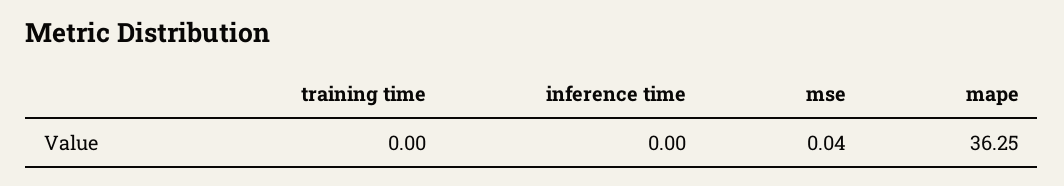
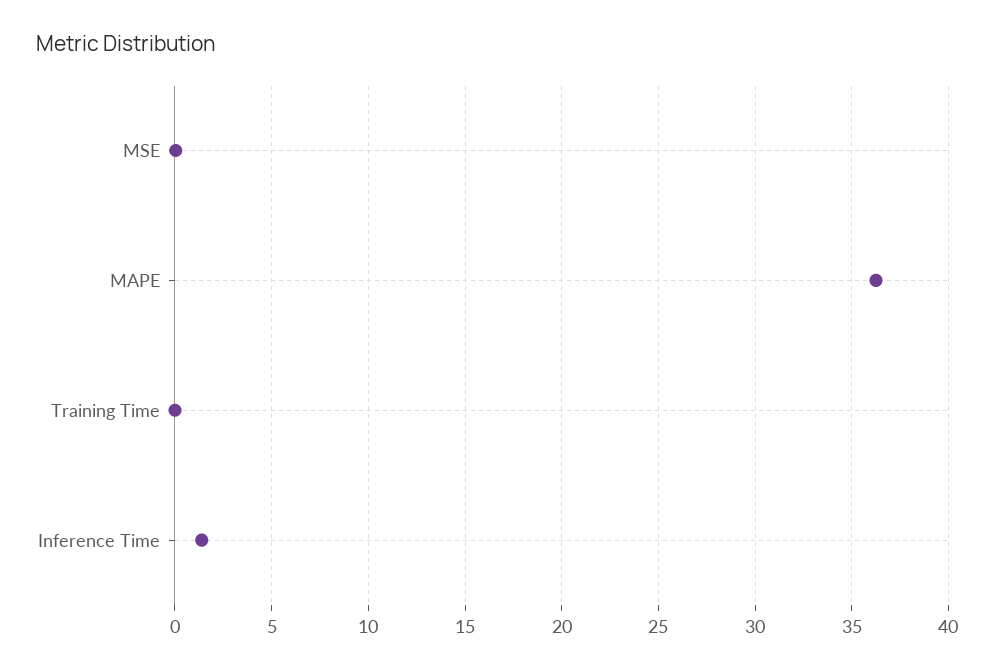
inference time: 0 -> 1.5

